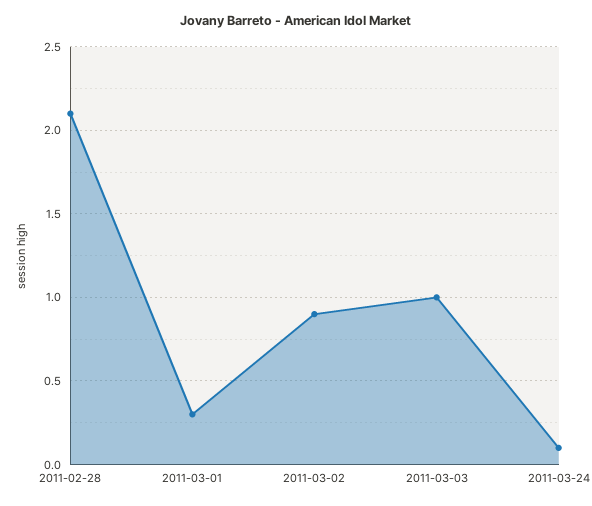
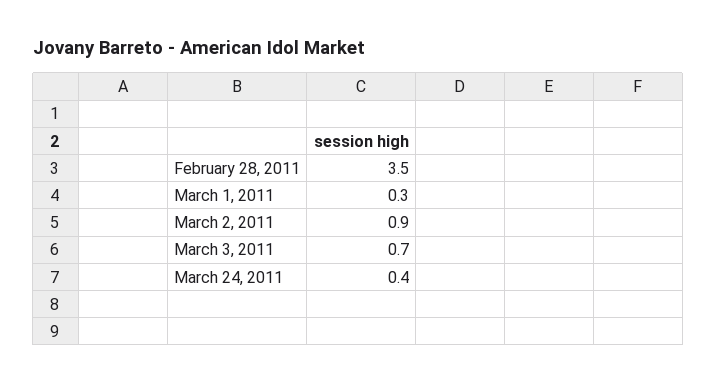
2011-02-28: 2.1 -> 3.5
2011-03-03: 1 -> 0.7
2011-03-24: 0.1 -> 0.4

